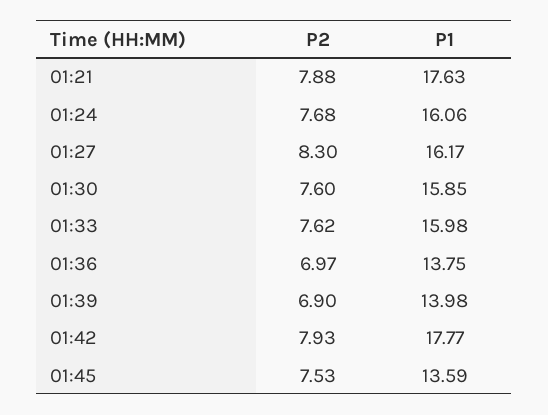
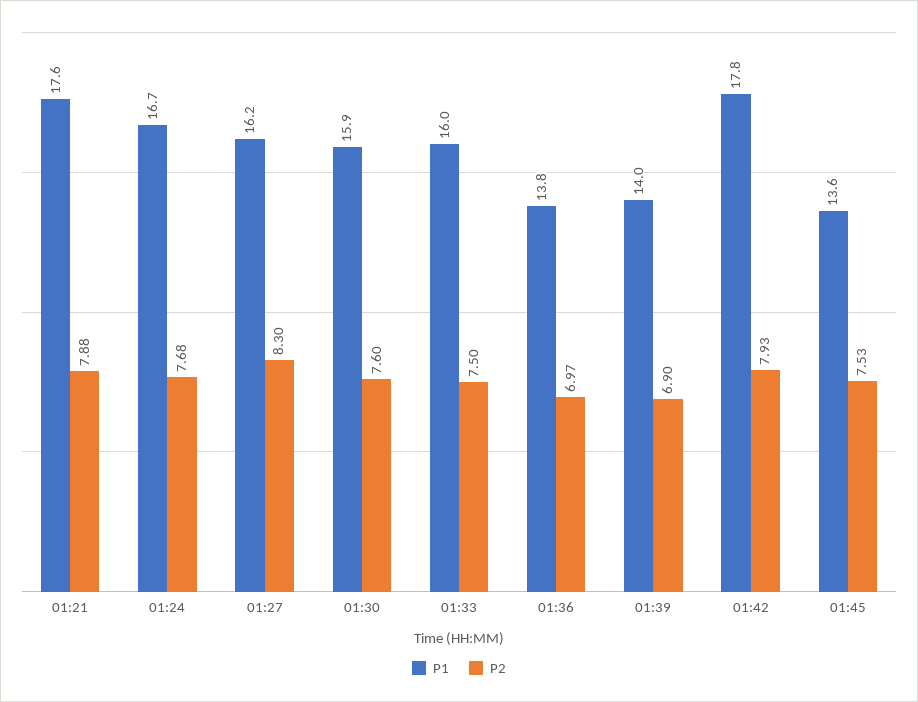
P1, 01:24: 16.06 -> 16.7
P2, 01:33: 7.62 -> 7.5

